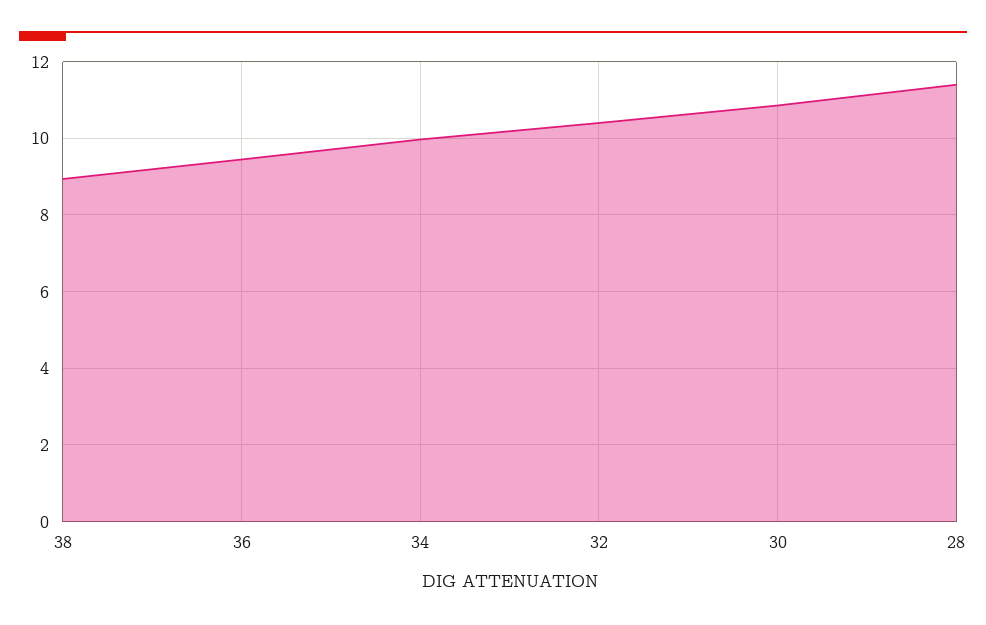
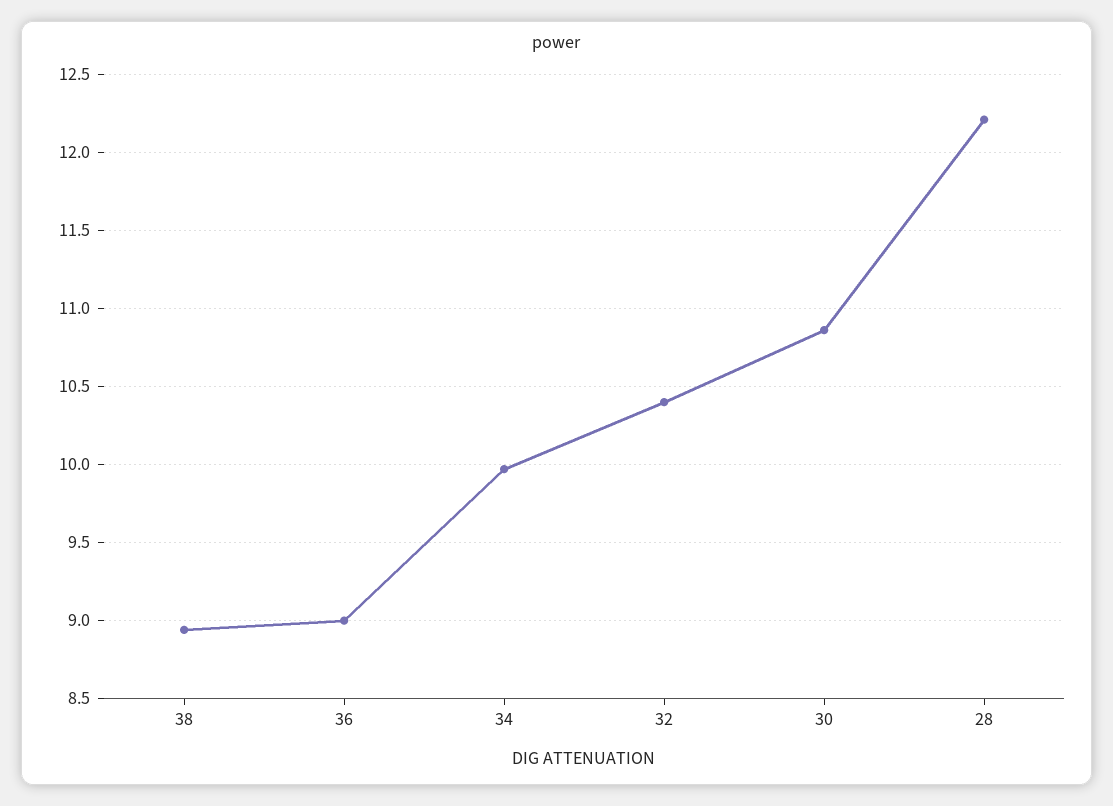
36: 9.4 -> 9
28: 11.4 -> 12.2

